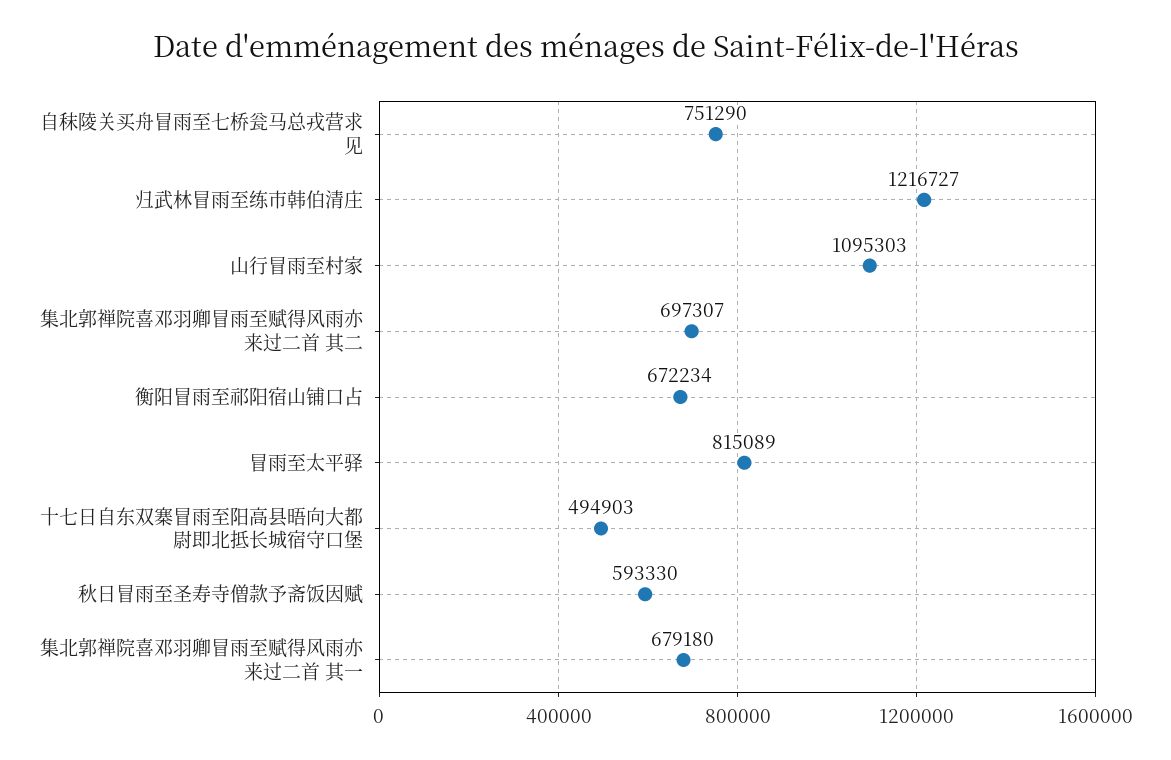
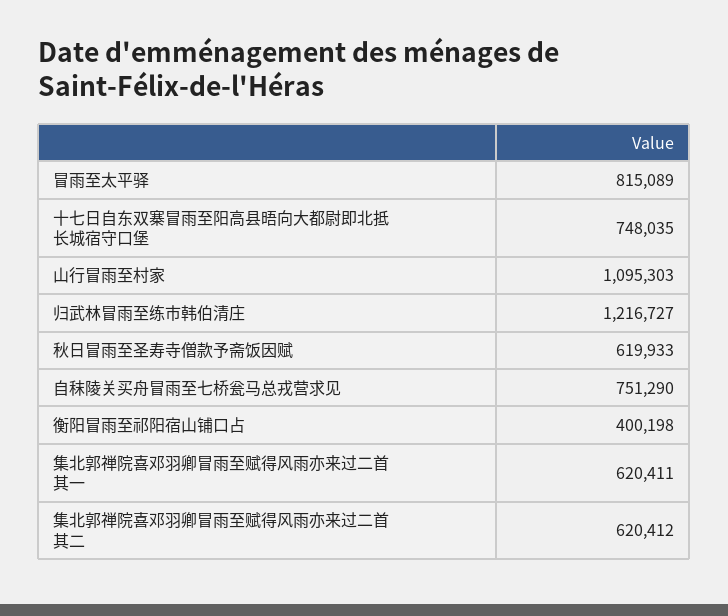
集北郭禅院喜邓羽卿冒雨至赋得风雨亦来过二首 其二: 697307 -> 620412
衡阳冒雨至祁阳宿山铺口占: 672234 -> 400198
十七日自东双寨冒雨至阳高县晤向大都尉即北抵长城宿守口堡: 494903 -> 748035
秋日冒雨至圣寿寺僧款予斋饭因赋: 593330 -> 619933
集北郭禅院喜邓羽卿冒雨至赋得风雨亦来过二首 其一: 679180 -> 620411

